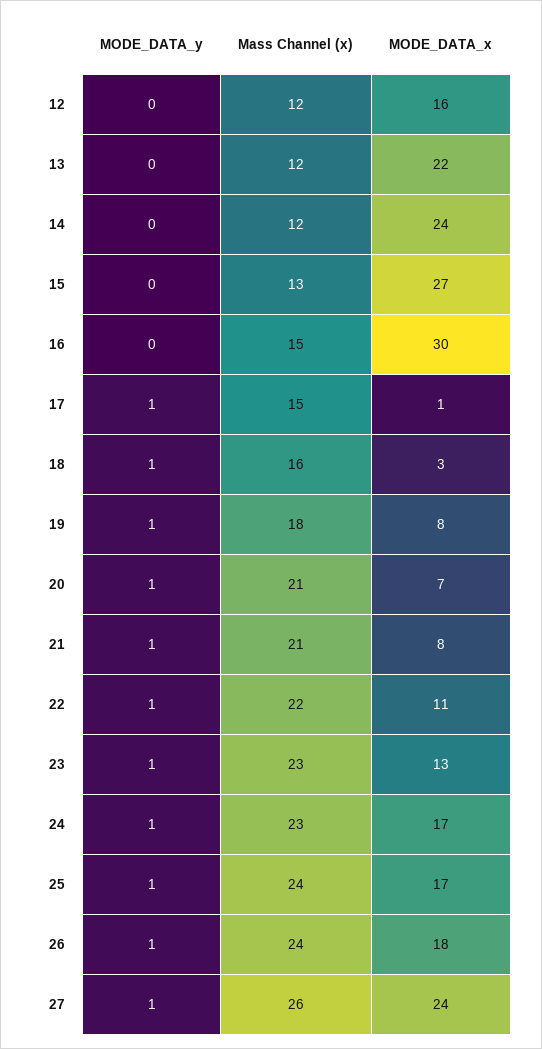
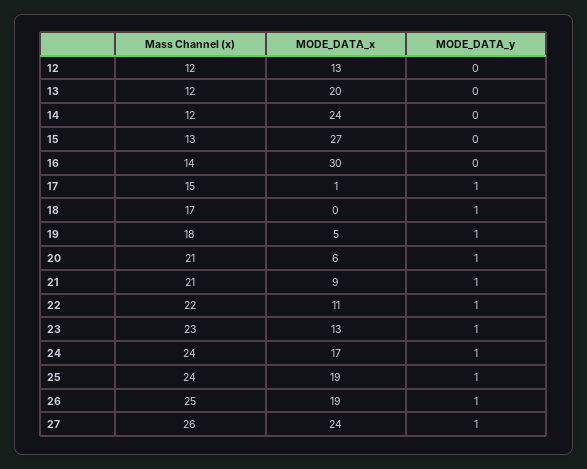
MODE_DATA_x, 12: 16 -> 13
MODE_DATA_x, 13: 22 -> 20
Mass Channel (x), 16: 15 -> 14
Mass Channel (x), 18: 16 -> 17
MODE_DATA_x, 18: 3 -> 0
MODE_DATA_x, 19: 8 -> 5
MODE_DATA_x, 20: 7 -> 6
MODE_DATA_x, 21: 8 -> 9
Mass Channel (x), 24: 23 -> 24
MODE_DATA_x, 25: 17 -> 19
Mass Channel (x), 26: 24 -> 25
MODE_DATA_x, 26: 18 -> 19

